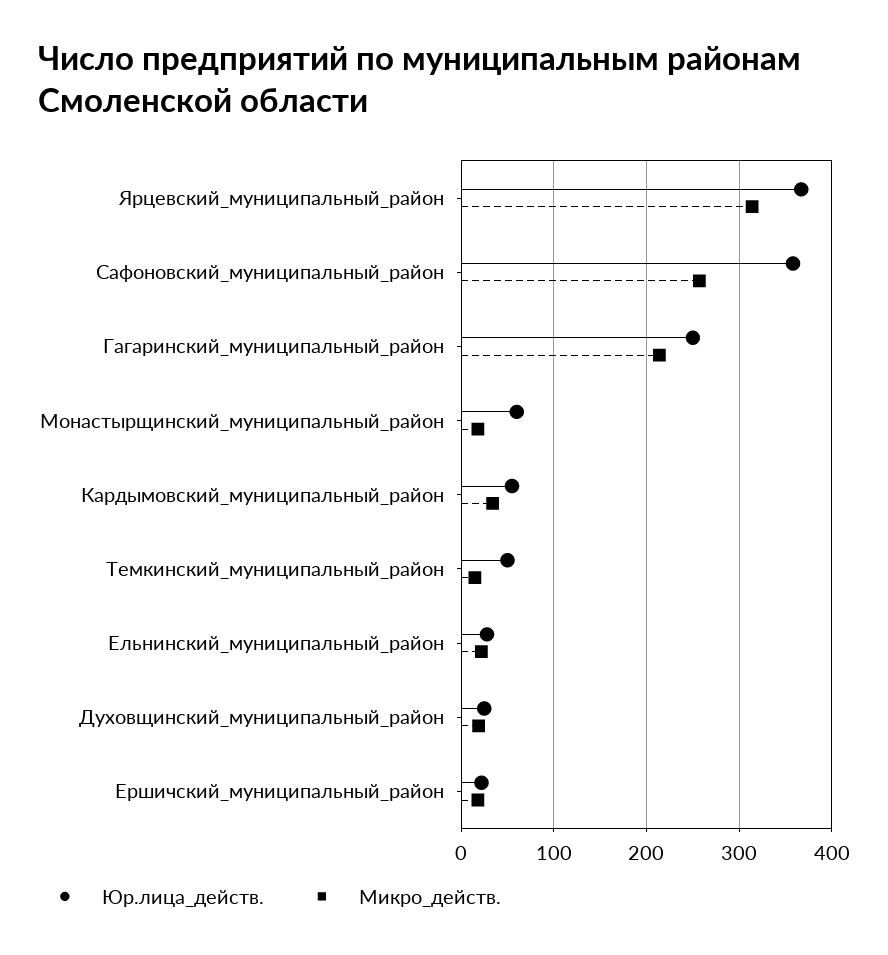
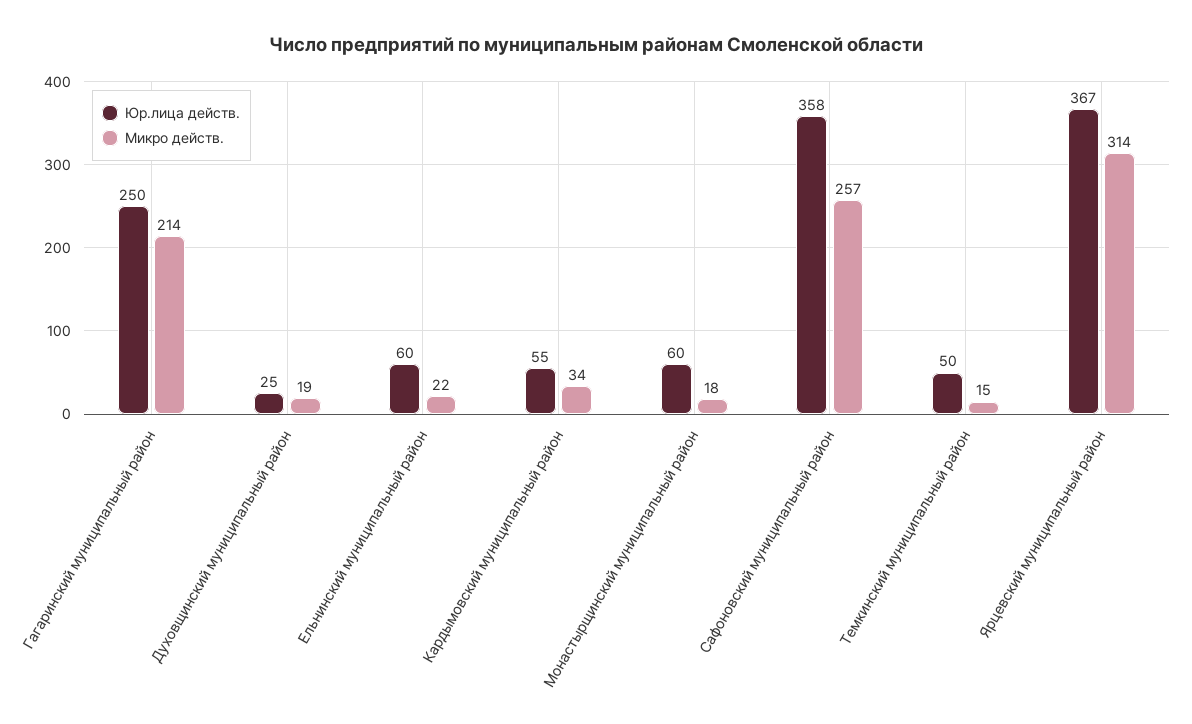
Юр.лица_действ., Ельнинский_муниципальный_район: 30 -> 60
Юр.лица_действ., Ершичский_муниципальный_район: 20 -> none
Микро_действ., Ершичский_муниципальный_район: 20 -> none

